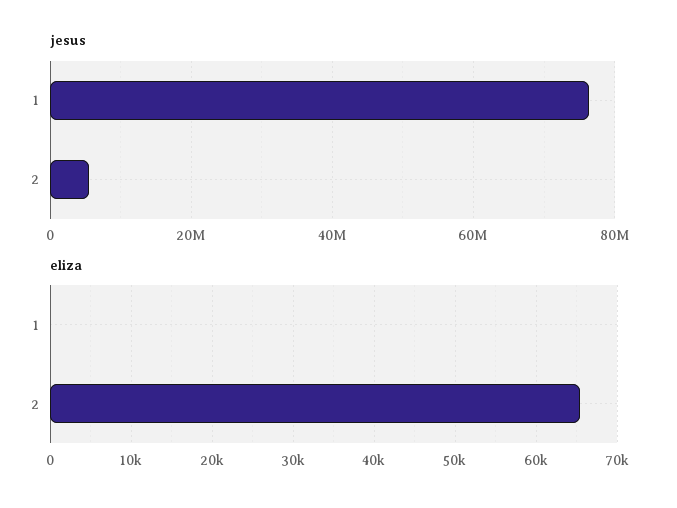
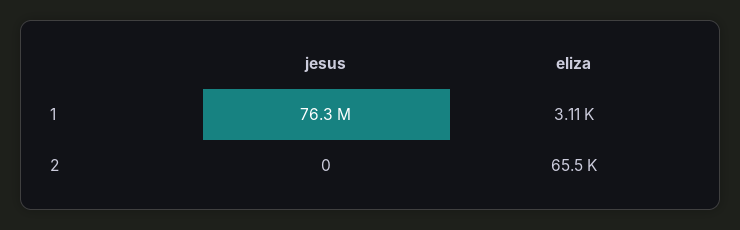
jesus, 2: 6000000 -> 0
eliza, 1: 0 -> 3110

